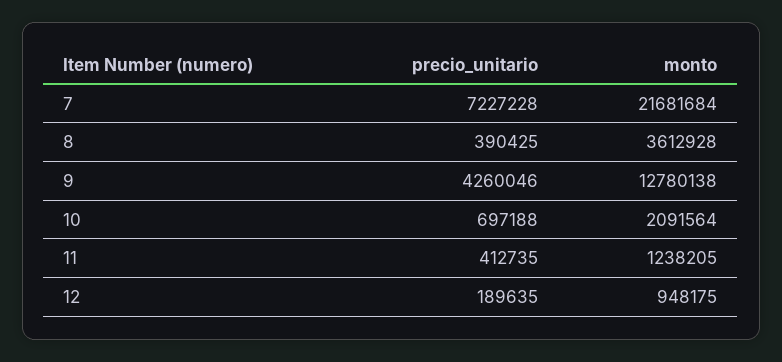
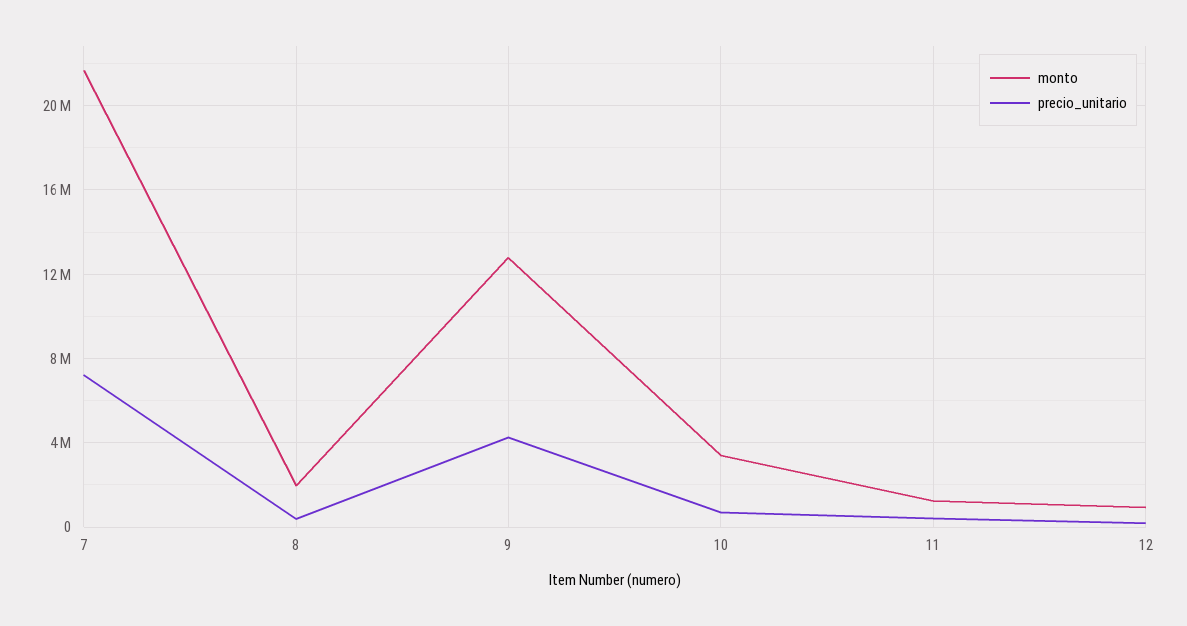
monto, 8: 3612928 -> 2000000
monto, 10: 2091564 -> 3500000

